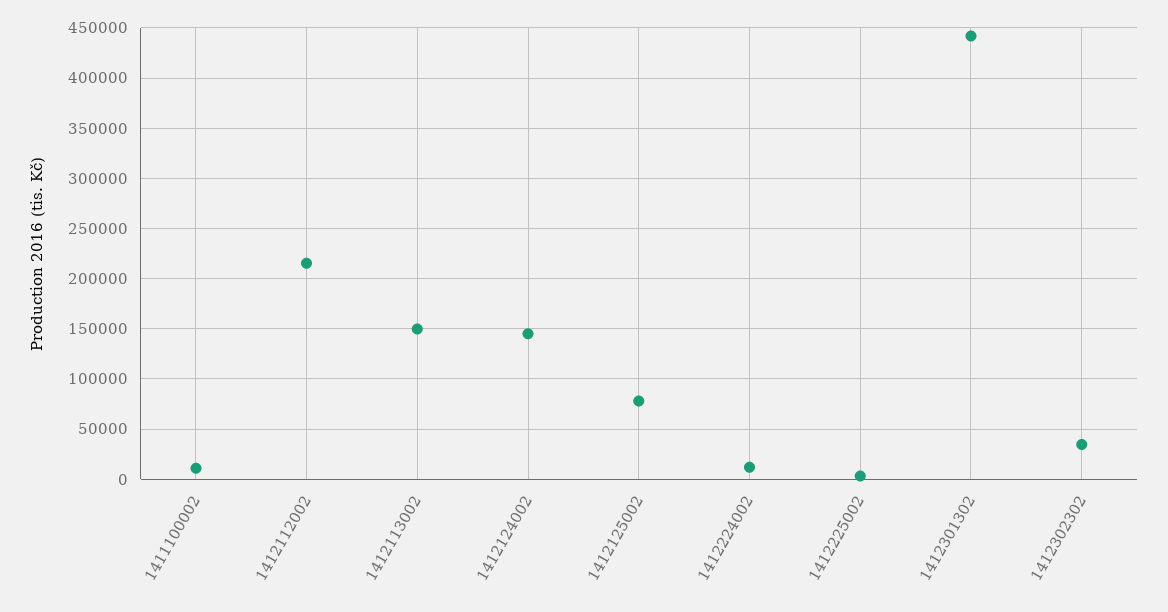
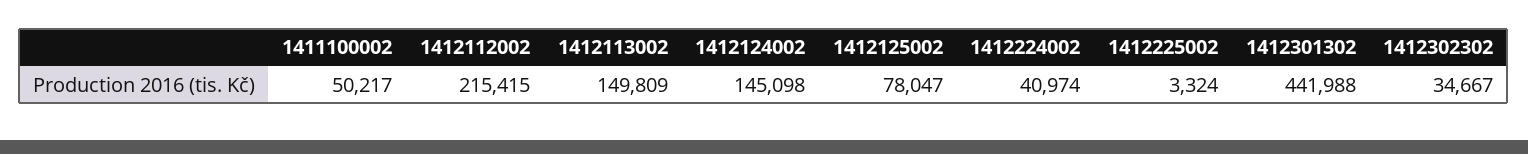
1411100002: 10000 -> 50217
1412224002: 10000 -> 40974

